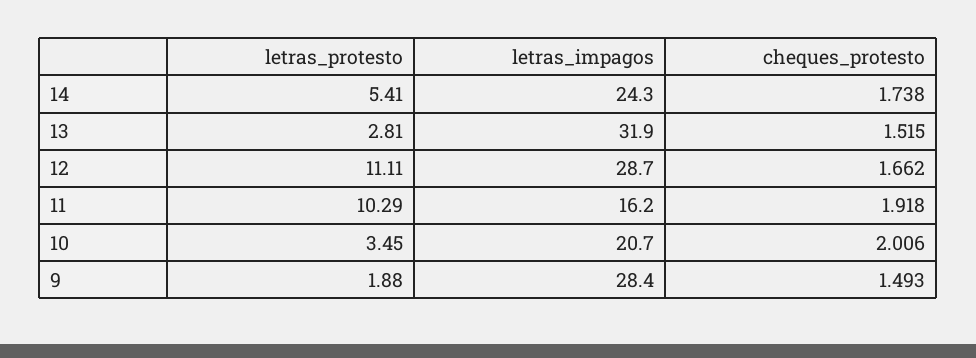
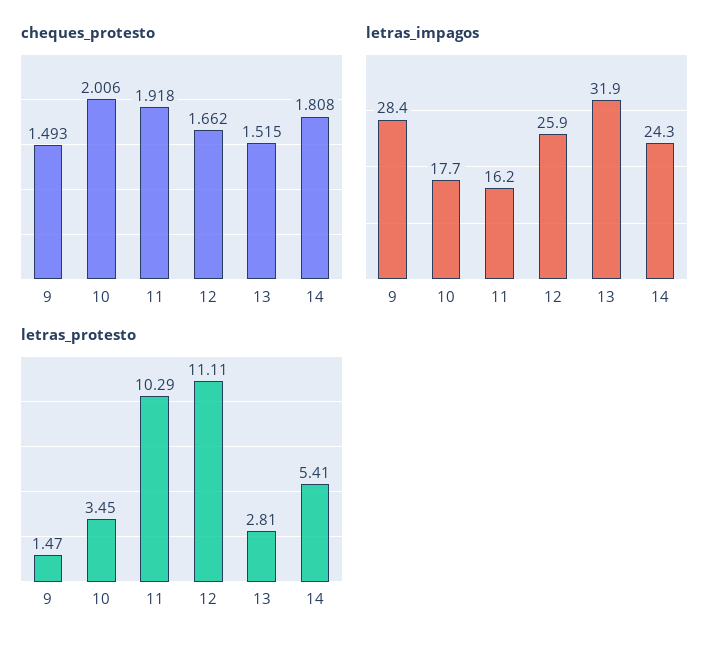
cheques_protesto, 14: 1.738 -> 1.808
letras_impagos, 12: 28.7 -> 25.9
letras_impagos, 10: 20.7 -> 17.7
letras_protesto, 9: 1.88 -> 1.47

